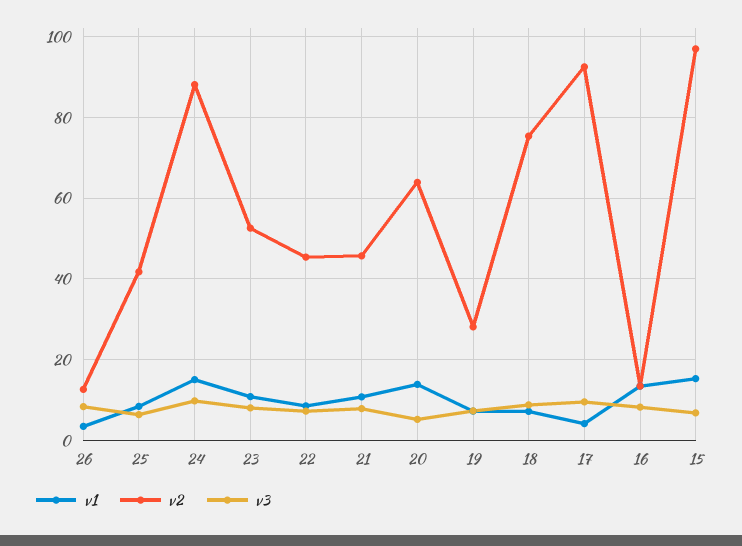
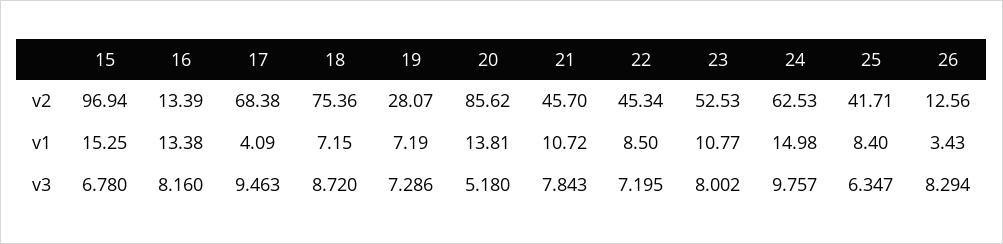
v2, 24: 88 -> 62.53
v2, 20: 64 -> 85.62
v2, 17: 92 -> 68.38

